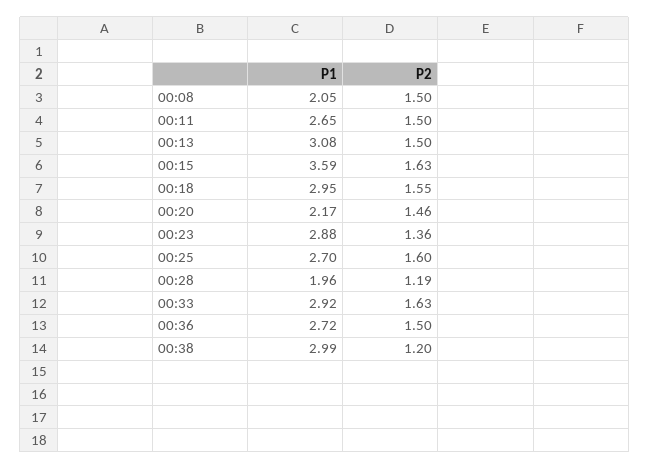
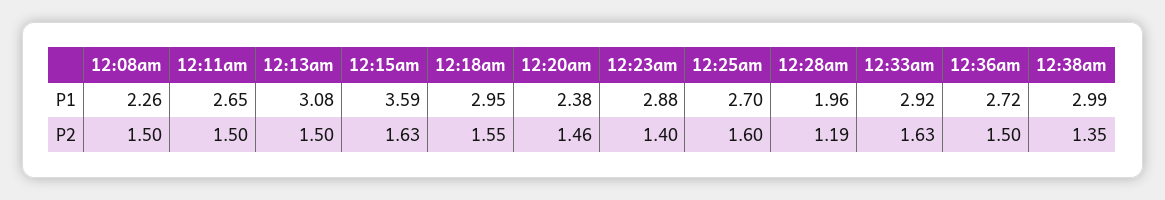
P1, 00:08: 2.05 -> 2.26
P1, 00:20: 2.17 -> 2.38
P2, 00:23: 1.36 -> 1.4
P2, 00:38: 1.2 -> 1.35

